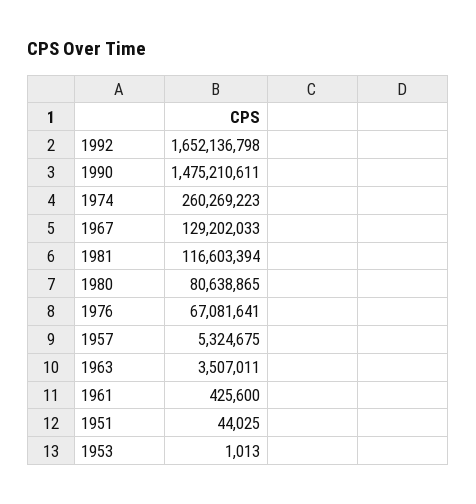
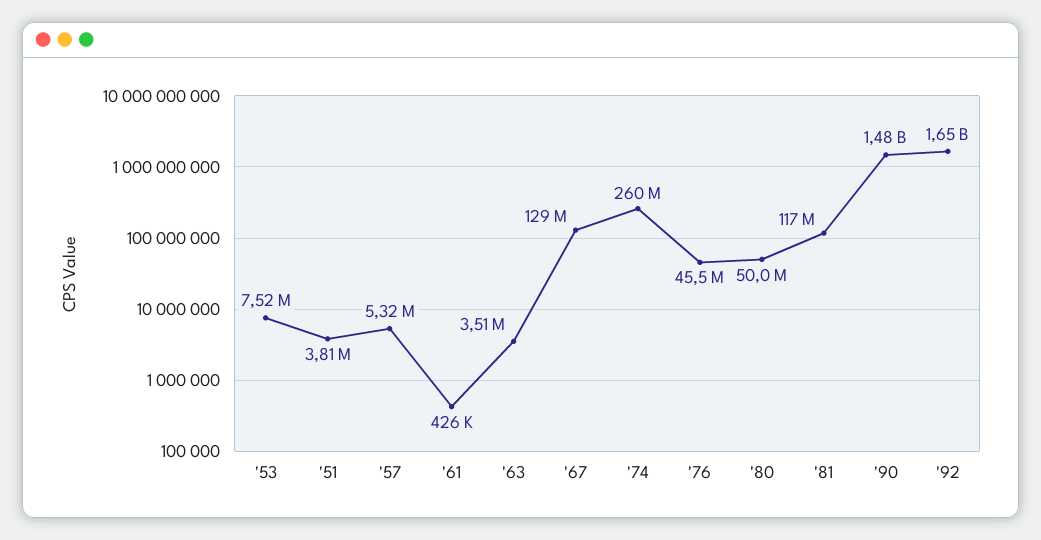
1980: 80638865 -> 50000000
1976: 67081641 -> 45500000
1951: 44025 -> 3810000
1953: 1013 -> 7520000

